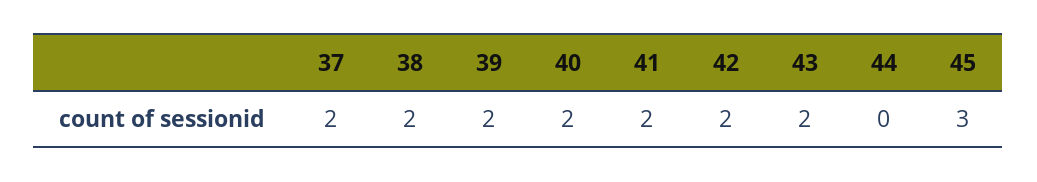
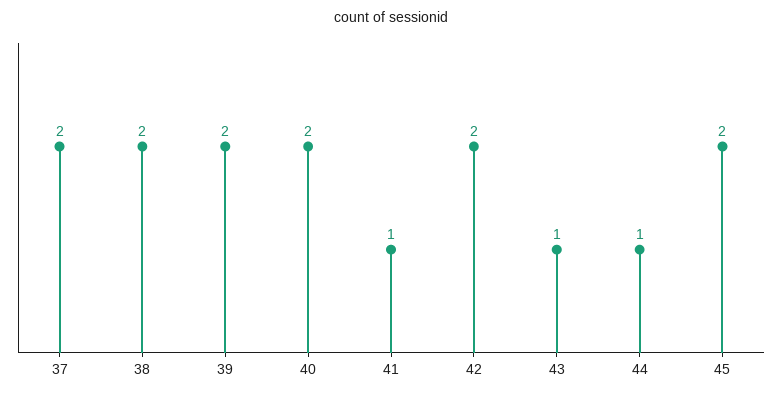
41: 2 -> 1
43: 2 -> 1
44: 0 -> 1
45: 3 -> 2

